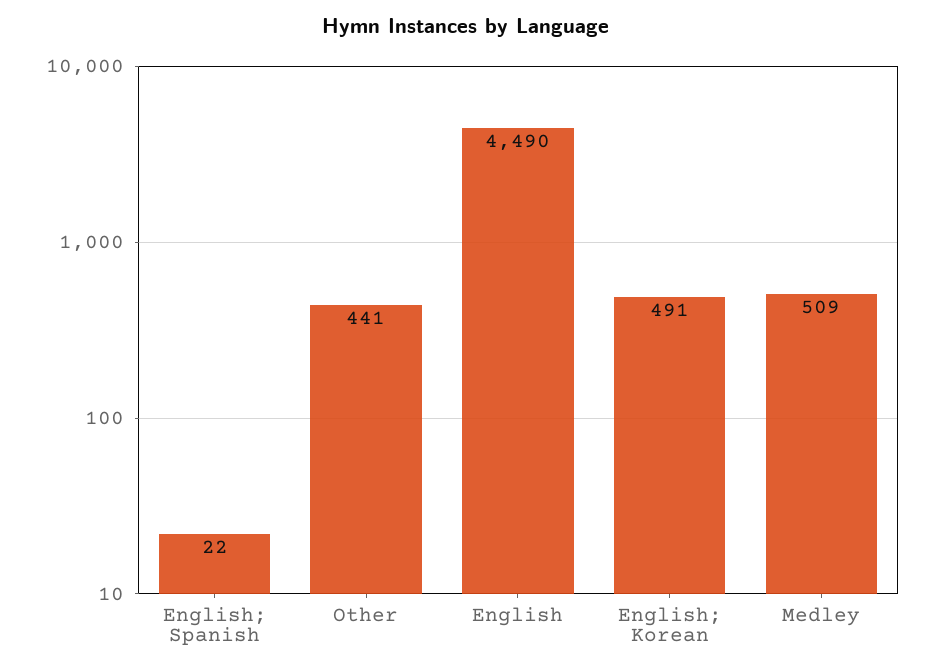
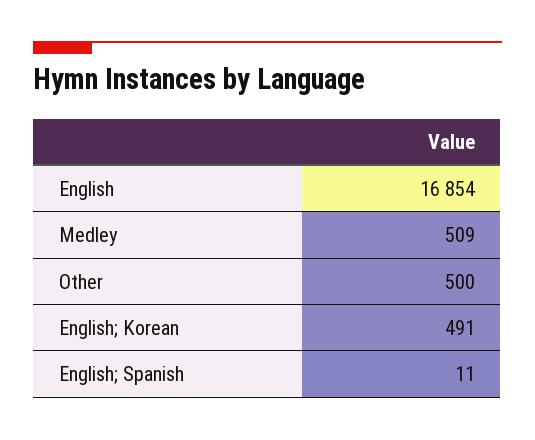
English; Spanish: 22 -> 11
Other: 441 -> 500
English: 4490 -> 16854

